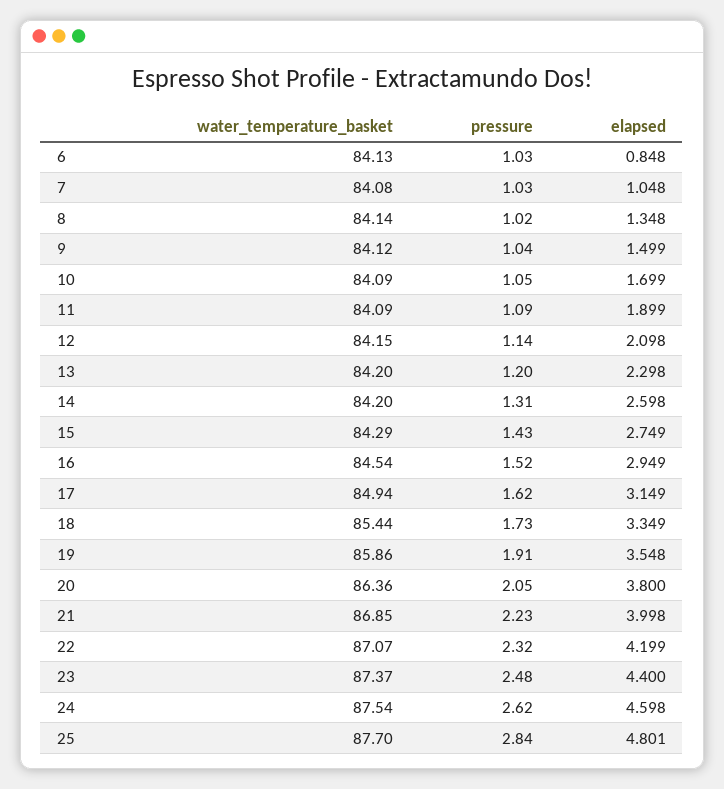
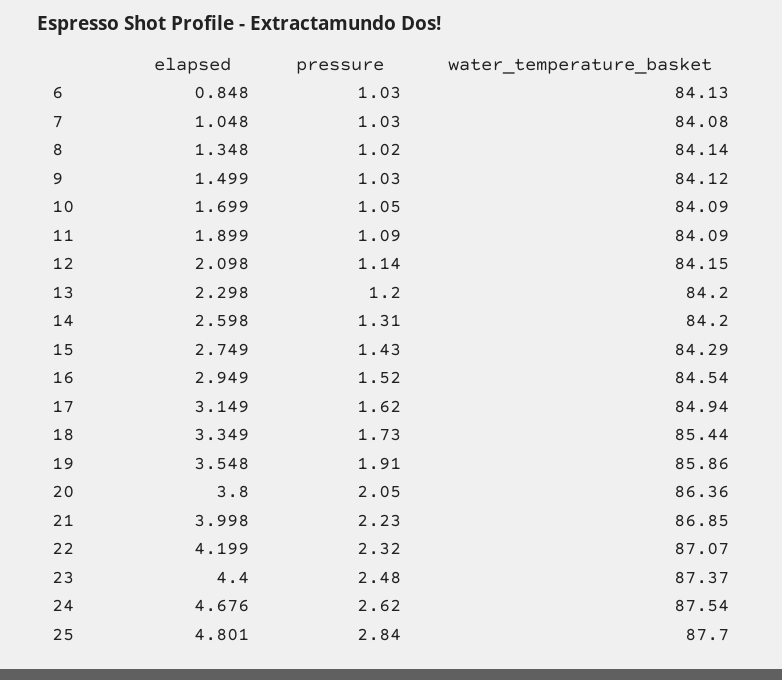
pressure, 9: 1.04 -> 1.03
elapsed, 24: 4.598 -> 4.676

